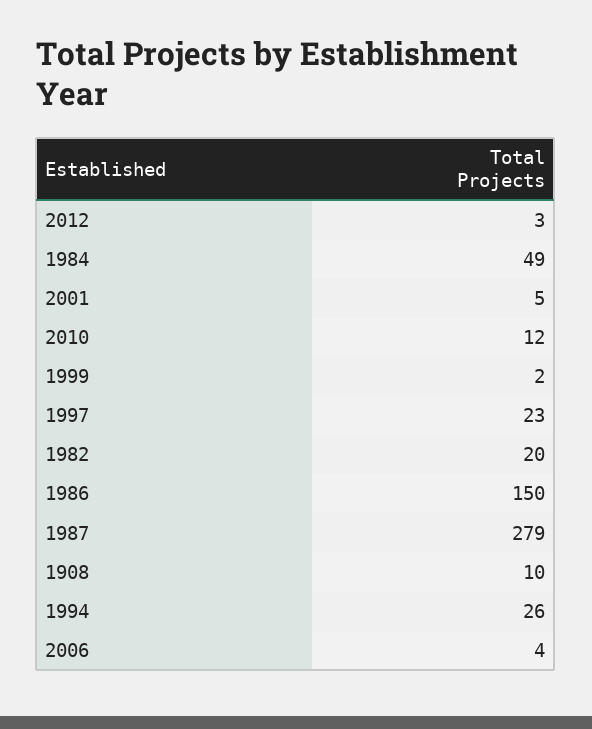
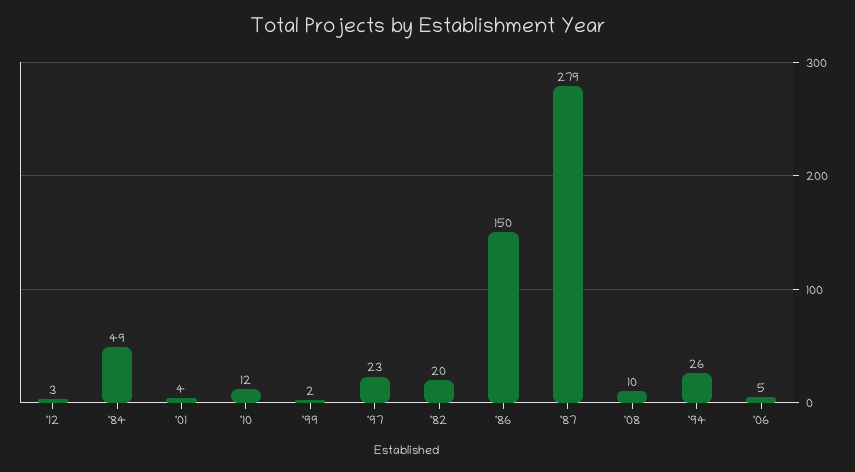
2001: 5 -> 4
2006: 4 -> 5

